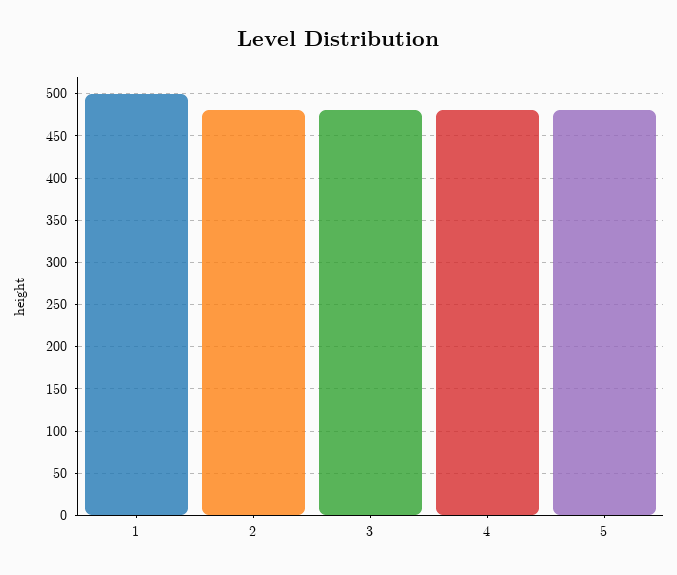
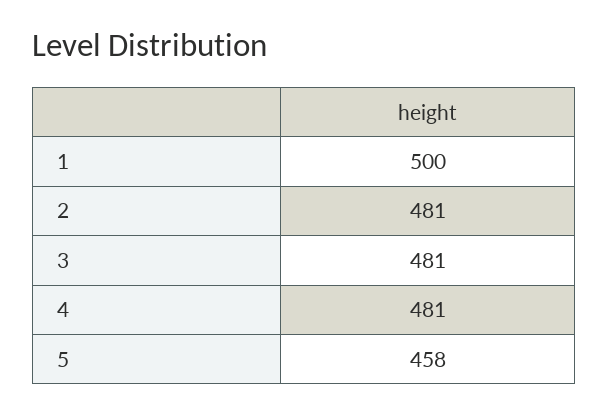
5: 480 -> 458

